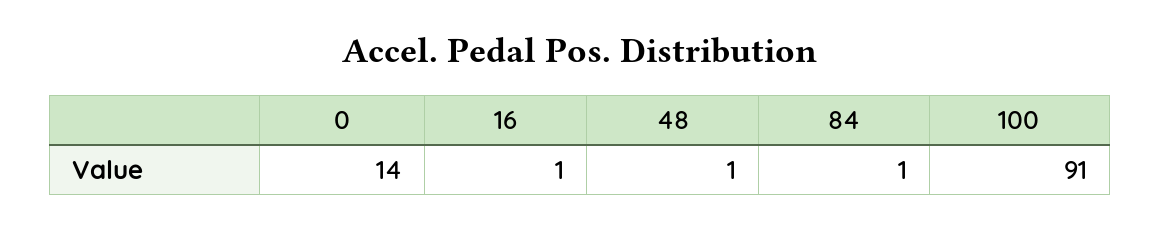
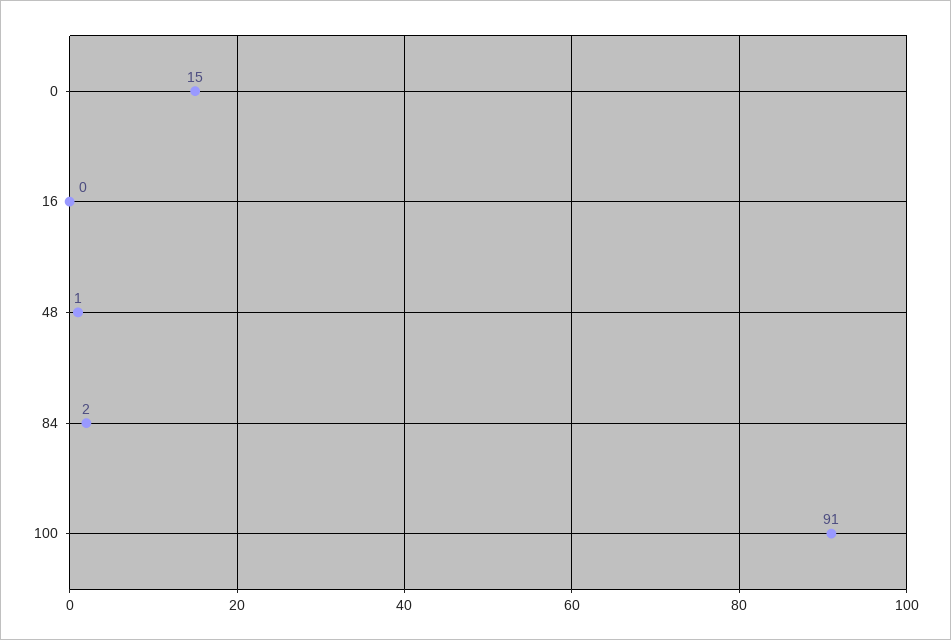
0: 14 -> 15
16: 1 -> 0
84: 1 -> 2

